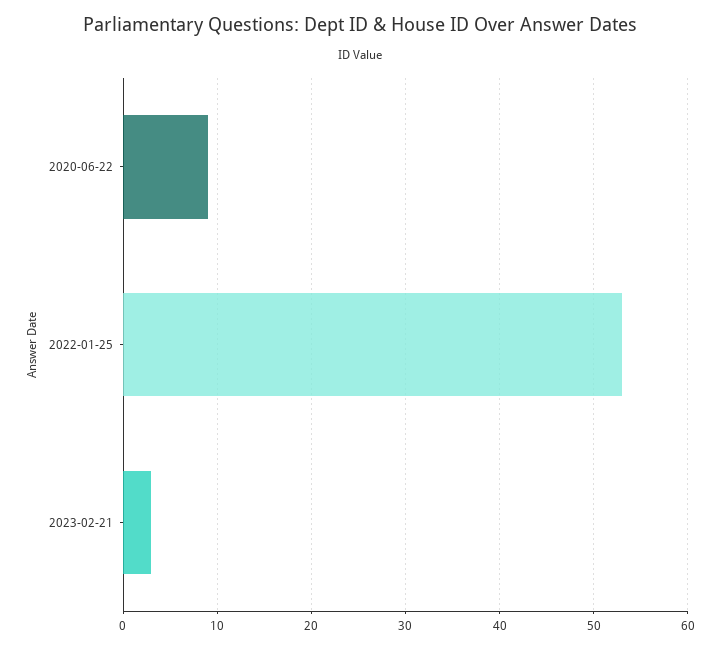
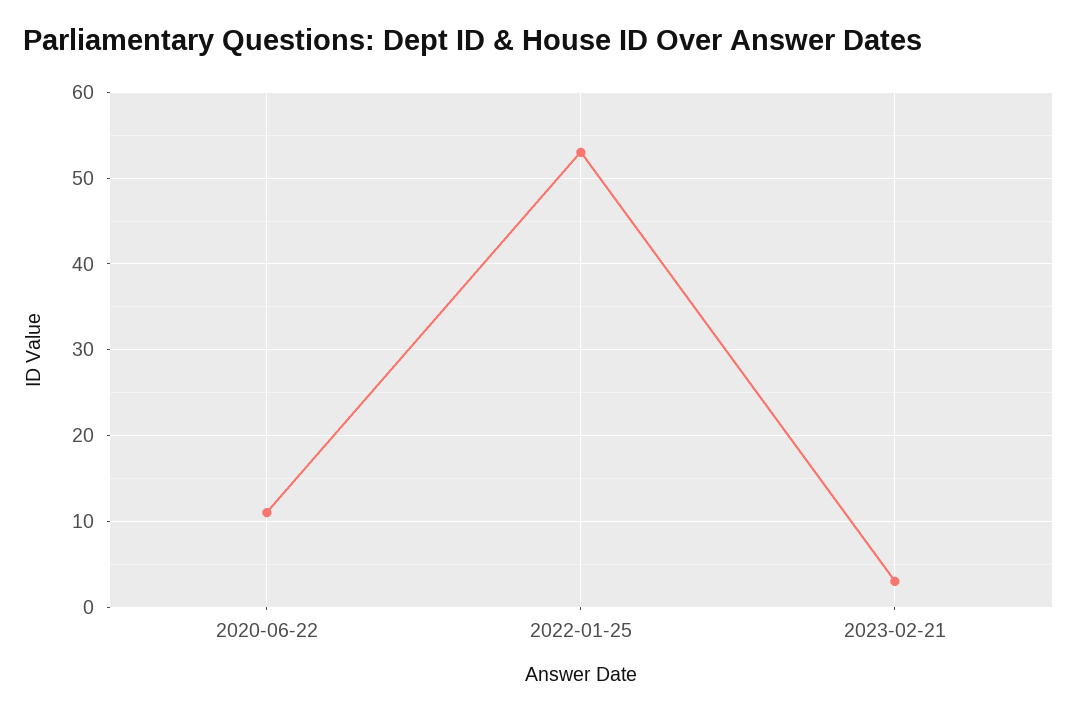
2020-06-22: 9 -> 11

